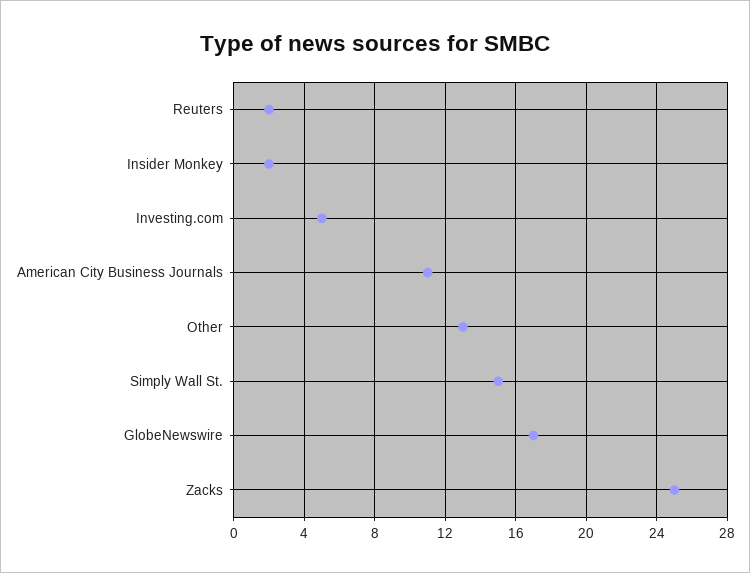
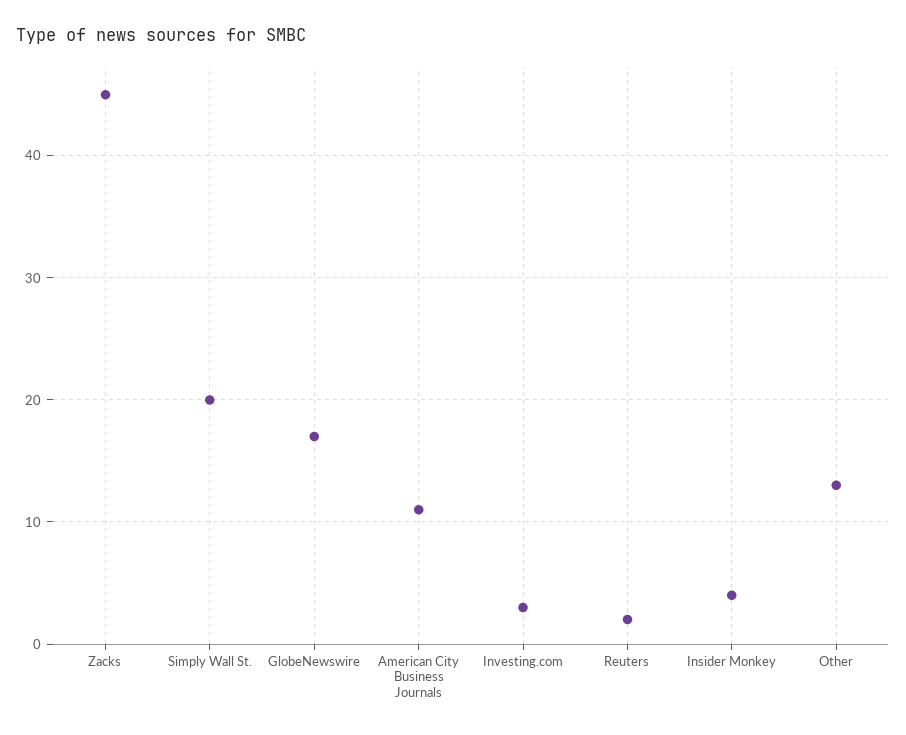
Insider Monkey: 2 -> 4
Investing.com: 5 -> 3
Simply Wall St.: 15 -> 20
Zacks: 25 -> 45

